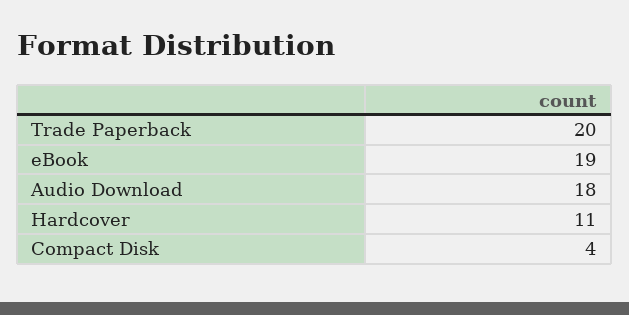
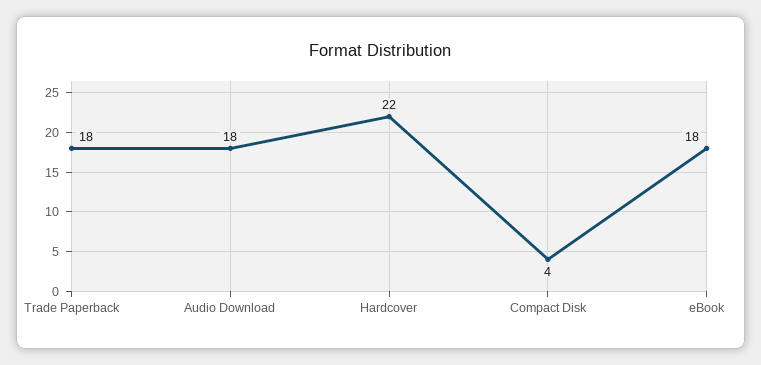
Trade Paperback: 20 -> 18
eBook: 19 -> 18
Hardcover: 11 -> 22

